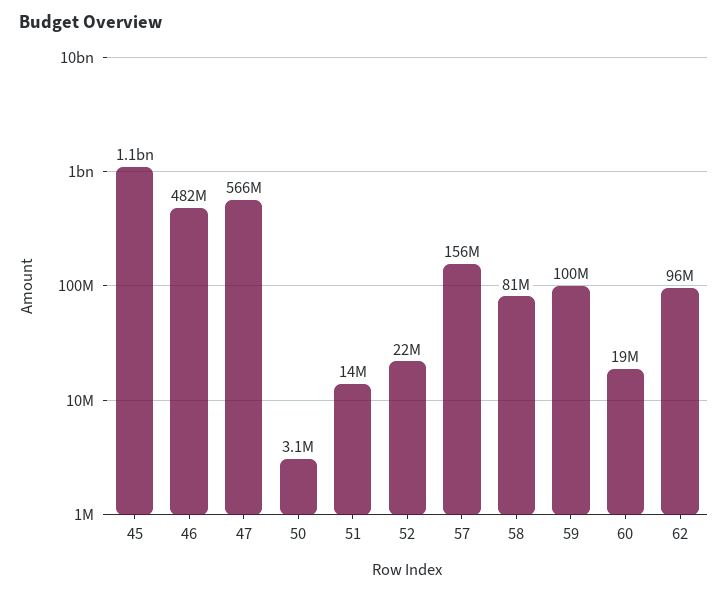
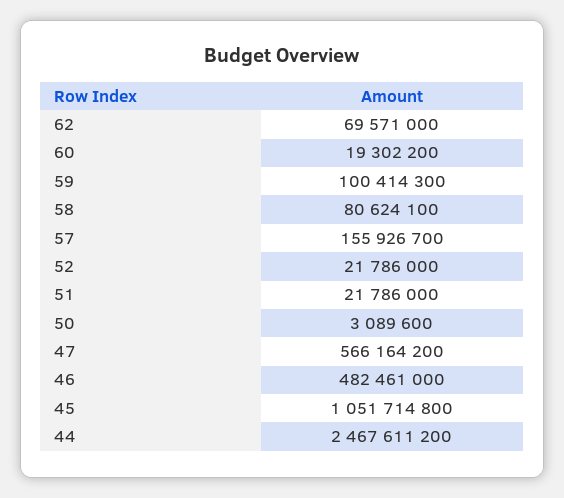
51: 14000000 -> 21786000
62: 96000000 -> 69571000
44: none -> 2467611200

